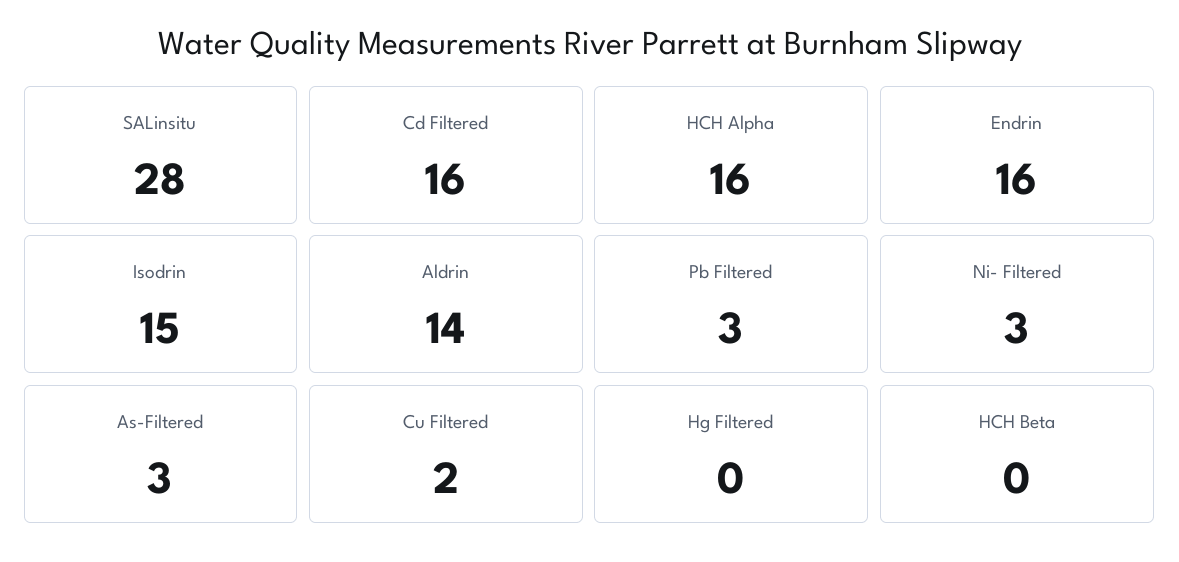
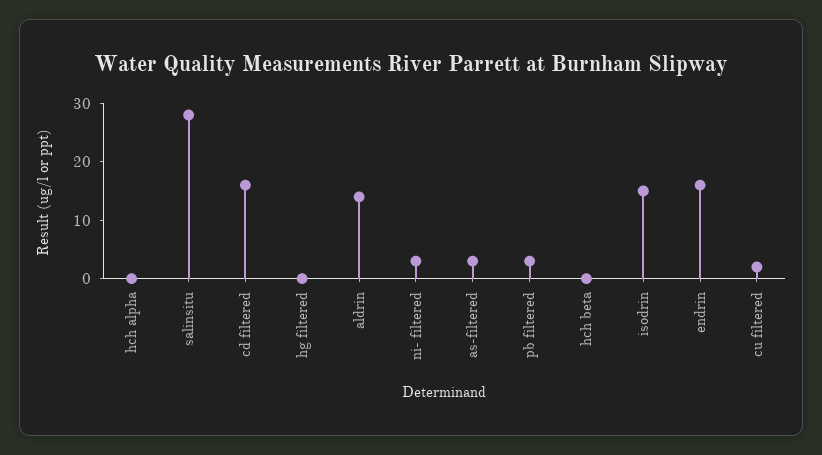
HCH Alpha: 16 -> 0

